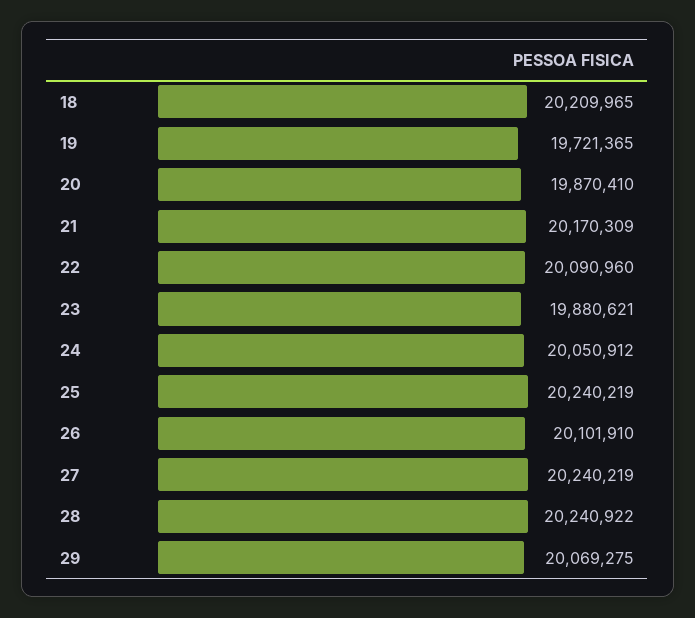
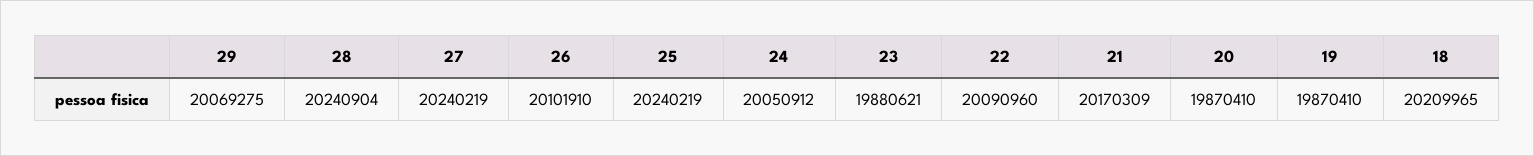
19: 19721365 -> 19870410
28: 20240922 -> 20240904

